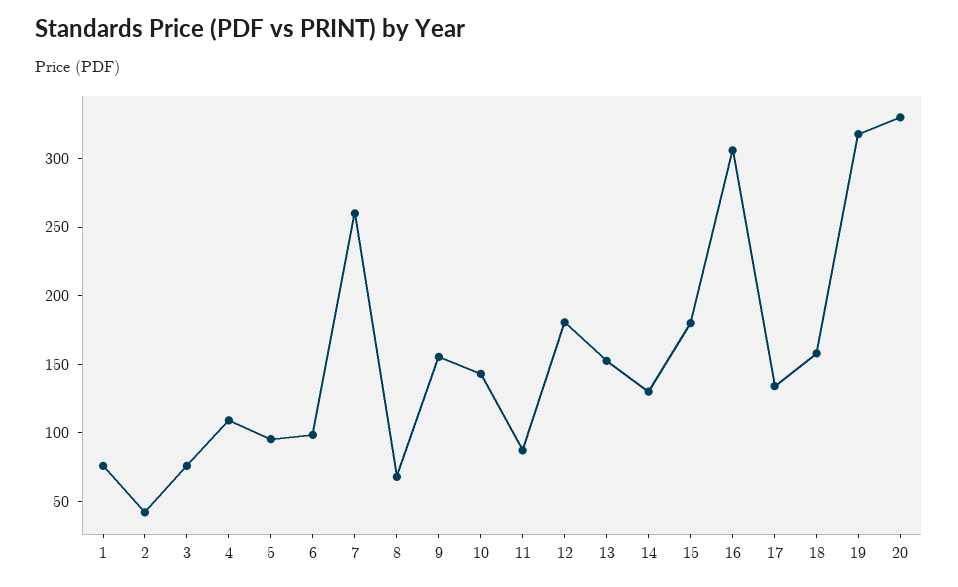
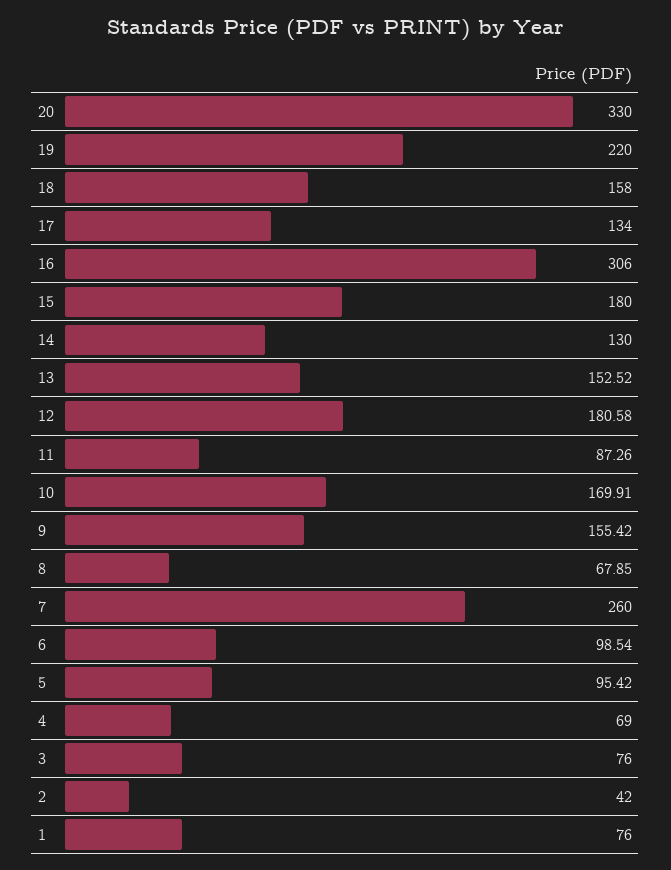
4: 110 -> 69
10: 140 -> 169.91
19: 320 -> 220

